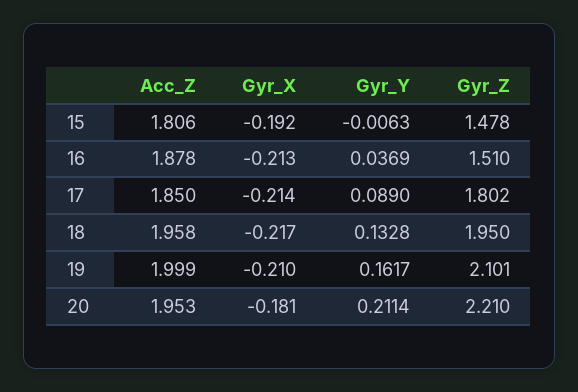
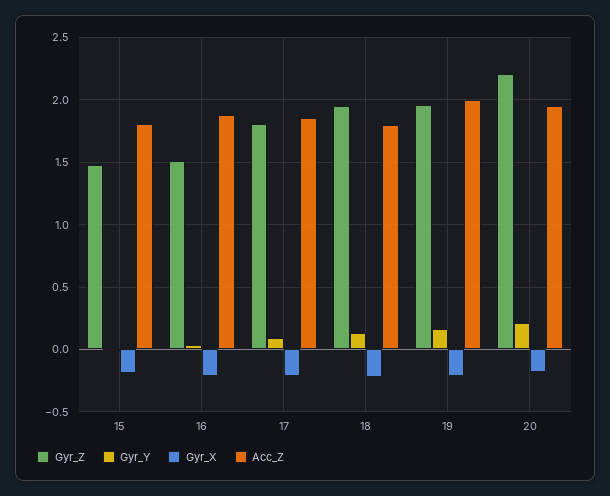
Acc_Z, 18: 1.958 -> 1.8
Gyr_Z, 19: 2.101 -> 1.95

